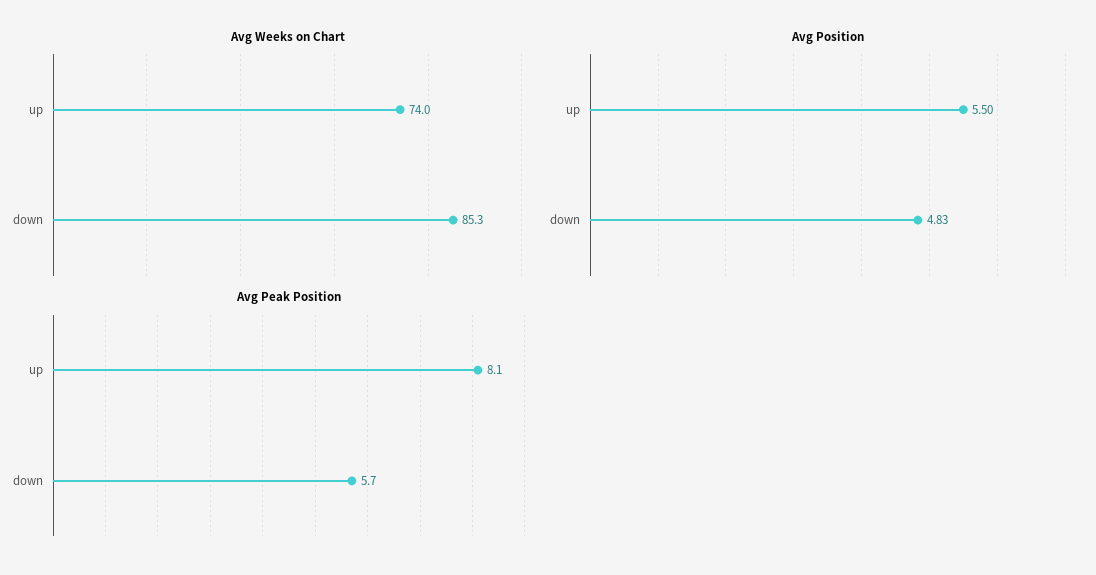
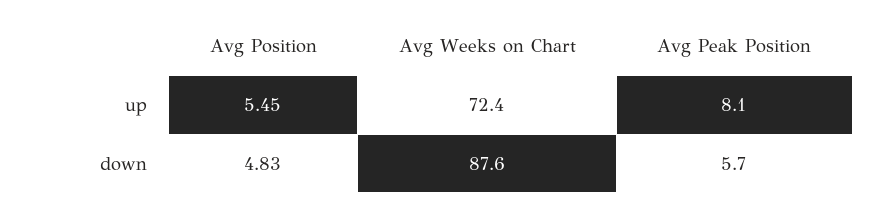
Avg Weeks on Chart, up: 74 -> 72.4
Avg Weeks on Chart, down: 85.3 -> 87.6
Avg Position, up: 5.5 -> 5.45

